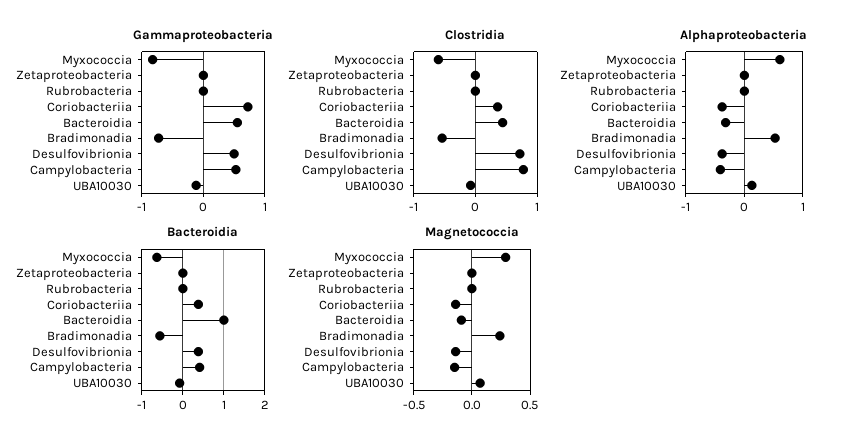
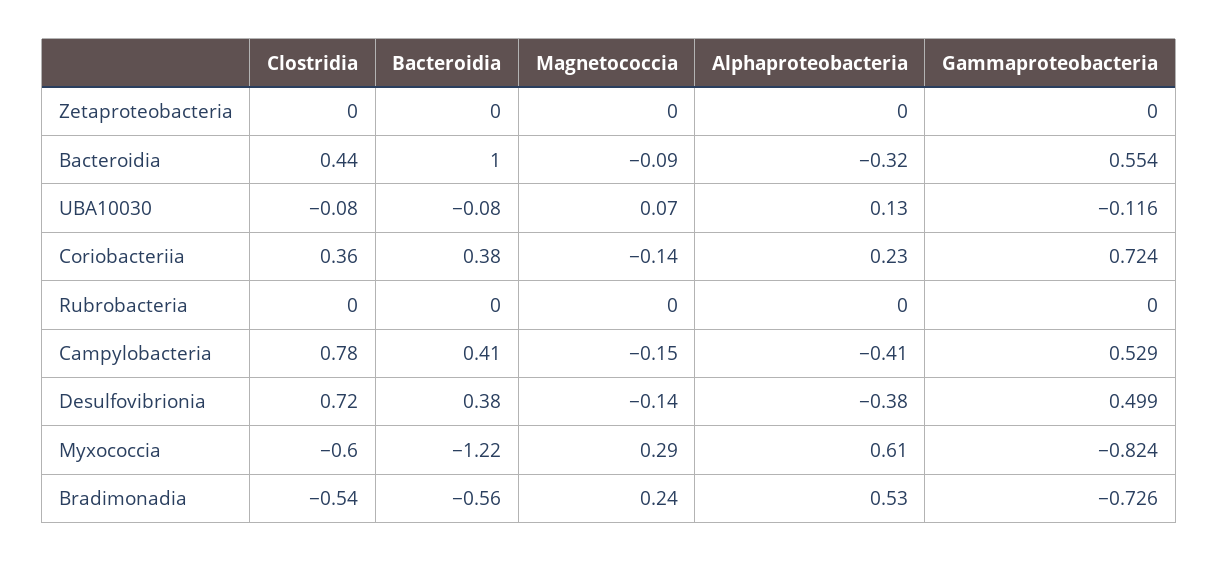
Alphaproteobacteria, Coriobacteriia: -0.4 -> 0.23
Bacteroidia, Myxococcia: -0.6 -> -1.22

